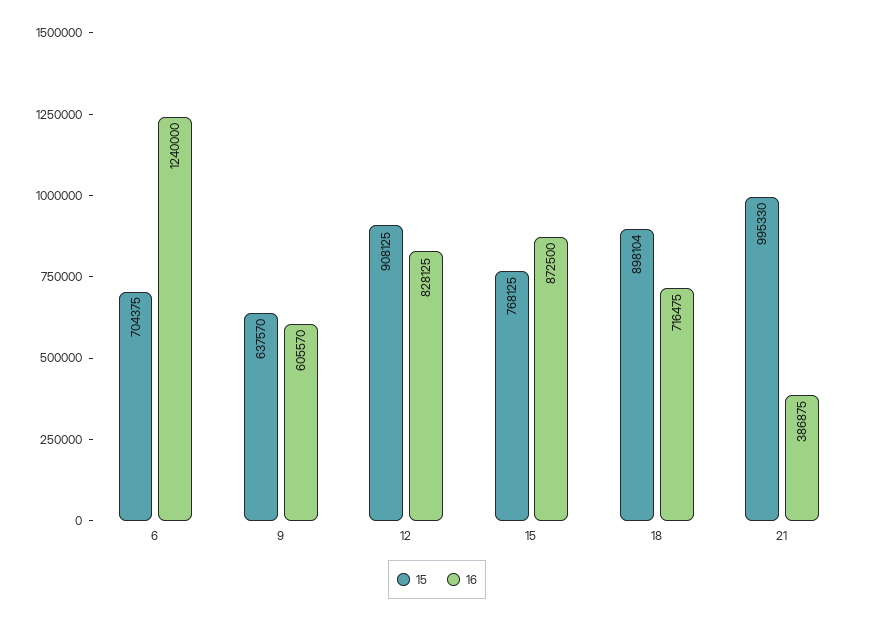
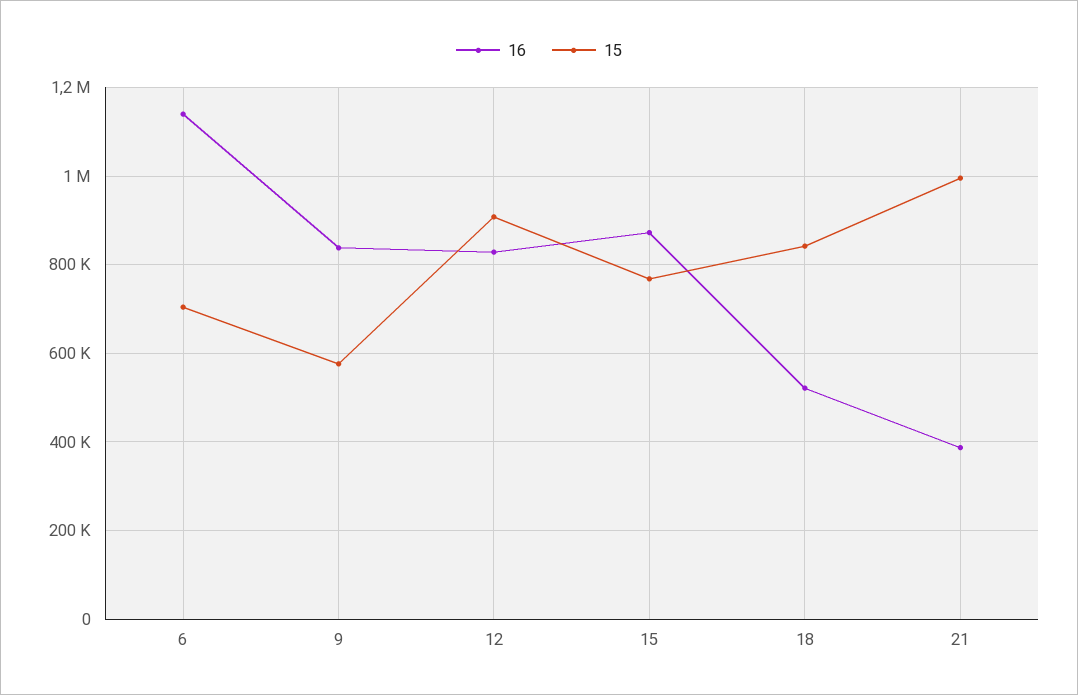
16, 6: 1240000 -> 1140000
15, 9: 637570 -> 580000
16, 9: 605570 -> 840000
15, 18: 898104 -> 840000
16, 18: 716475 -> 520000

